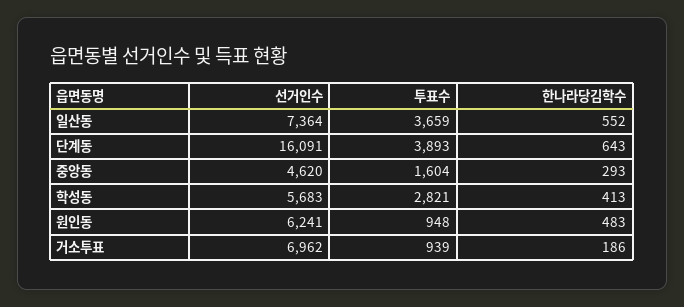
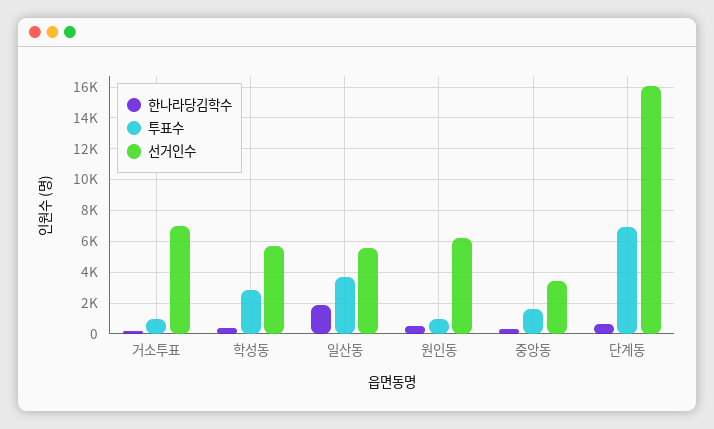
선거인수, 일산동: 7364 -> 5500
한나라당김학수, 일산동: 552 -> 2000
투표수, 단계동: 3893 -> 7000
선거인수, 중앙동: 4620 -> 3500

